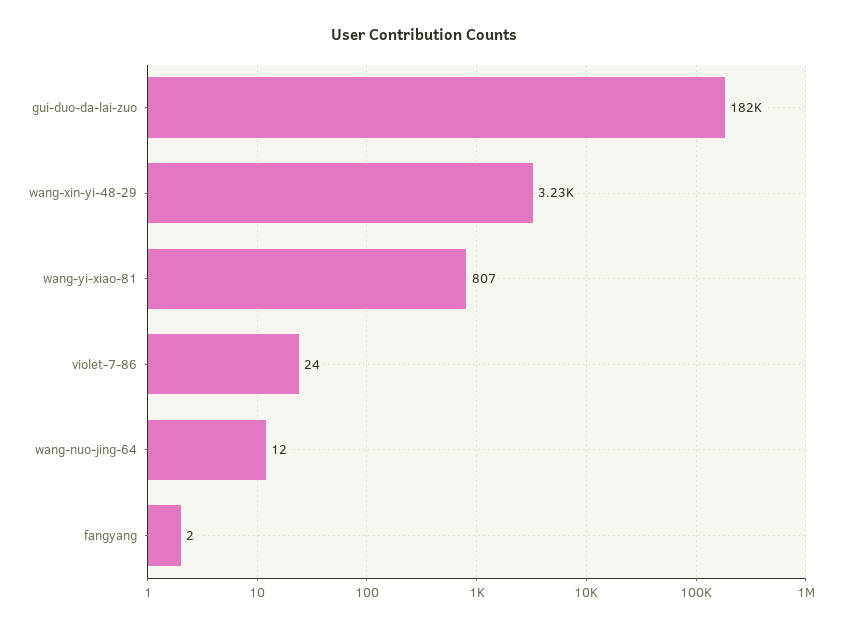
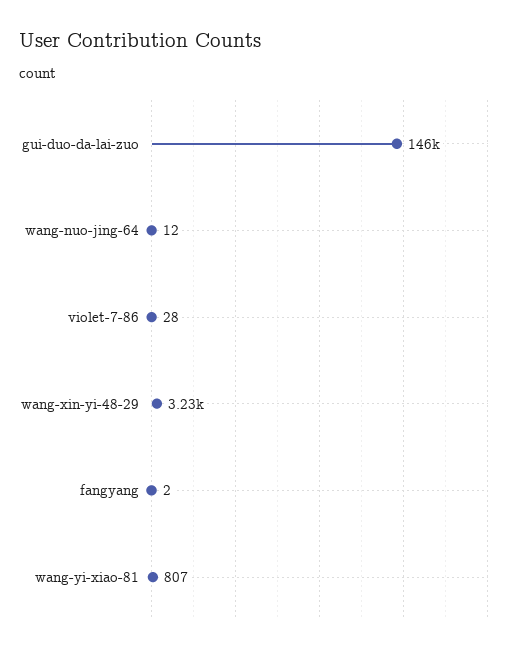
gui-duo-da-lai-zuo: 182000 -> 146000
violet-7-86: 24 -> 28

